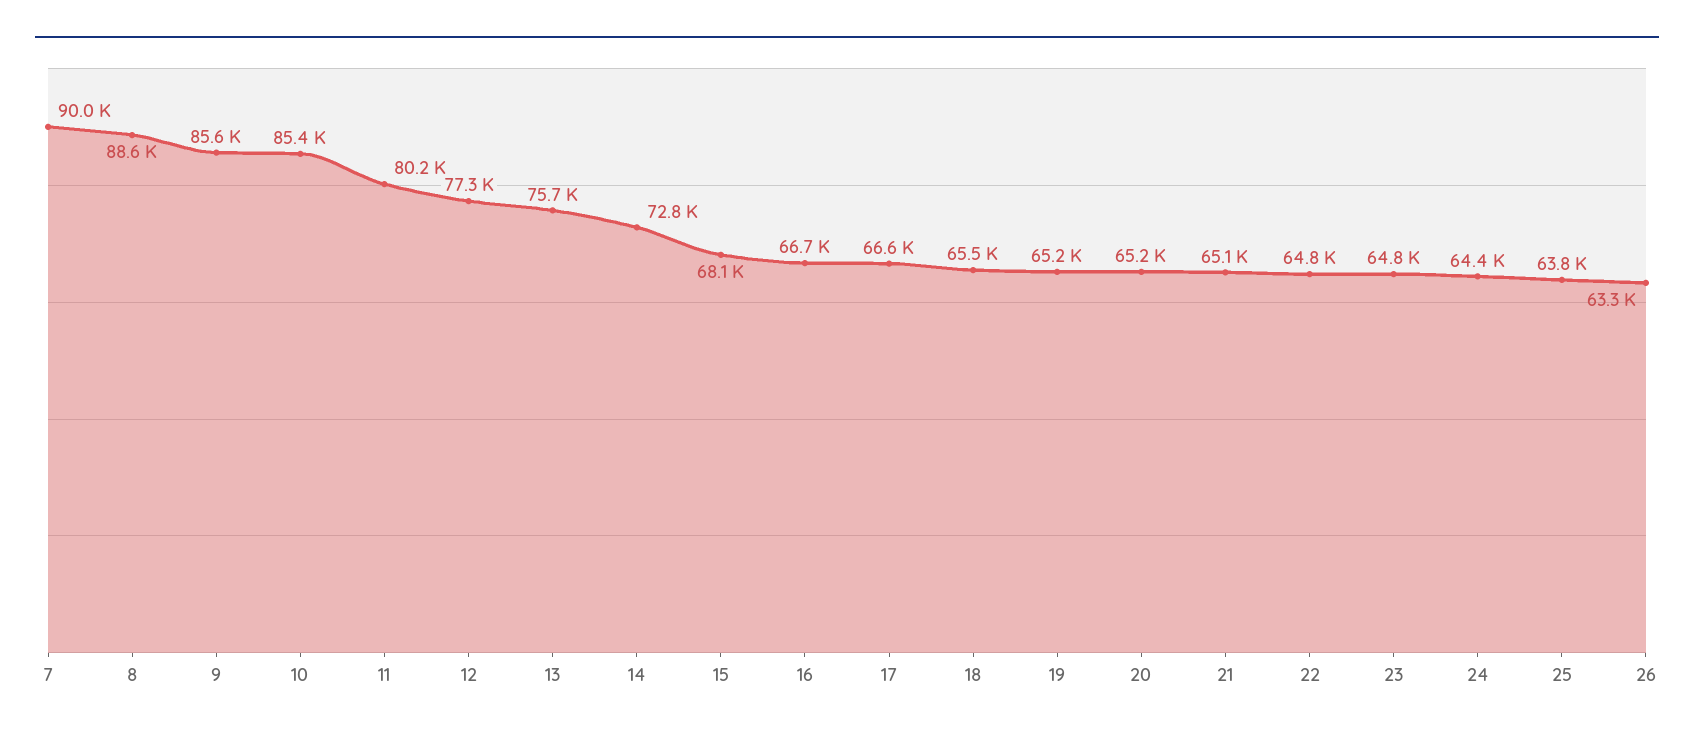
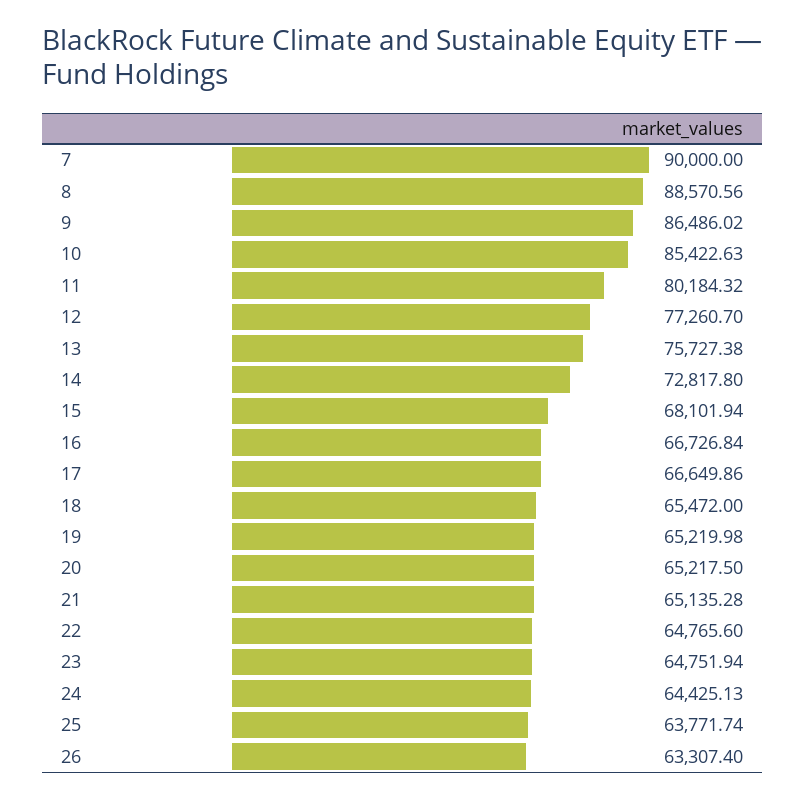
9: 85600 -> 86486.02

